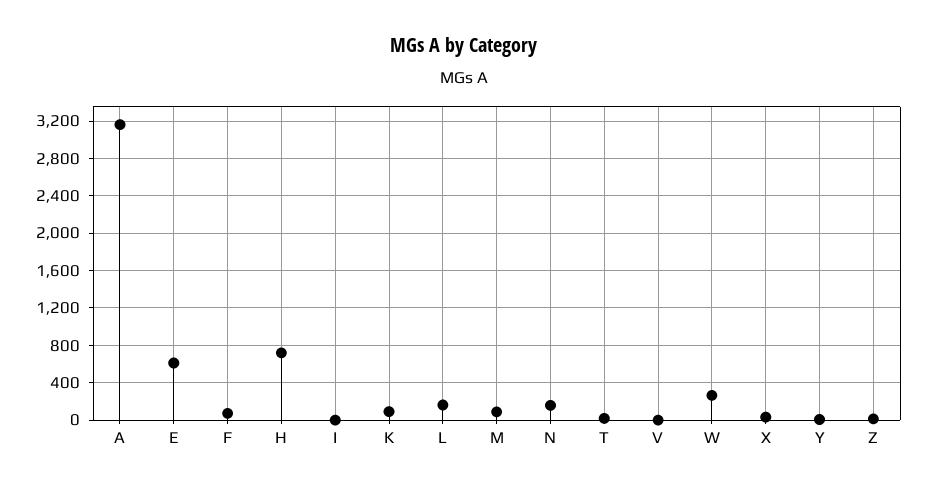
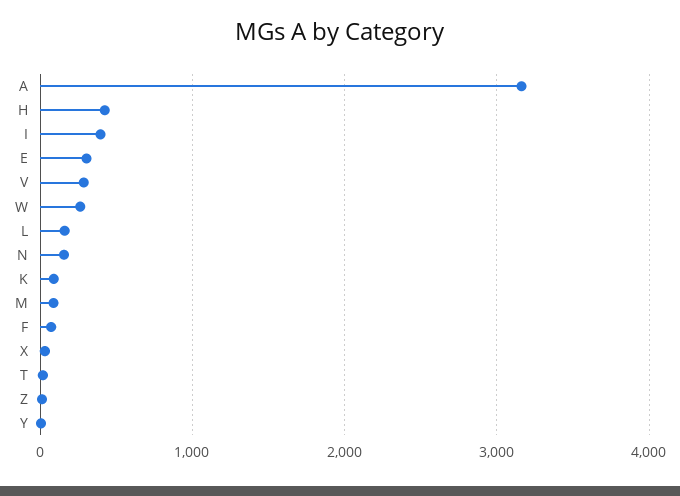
E: 600 -> 300
H: 700 -> 400
I: 0 -> 400
V: 0 -> 300

